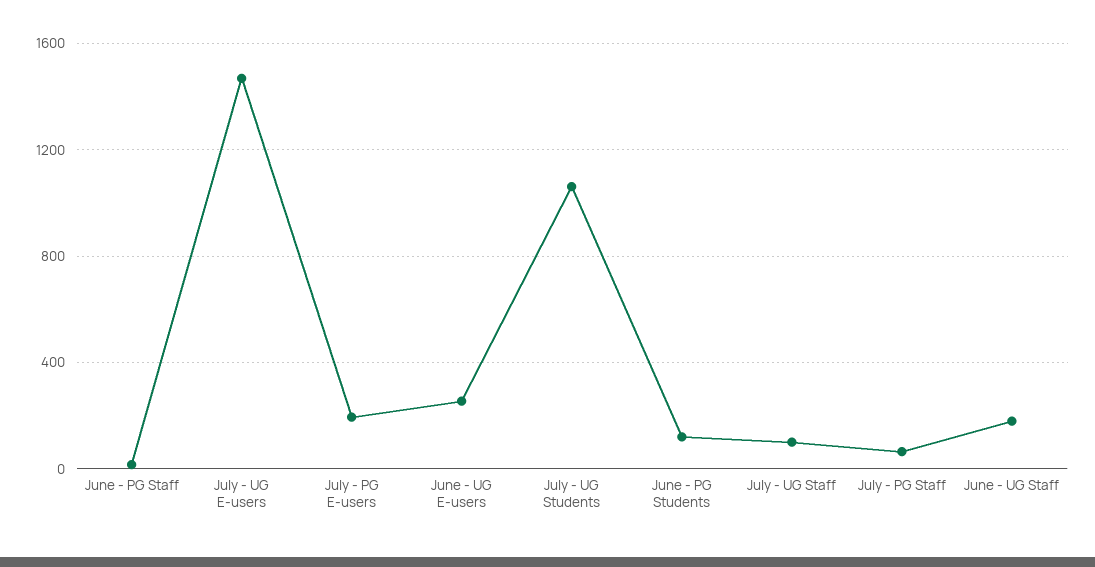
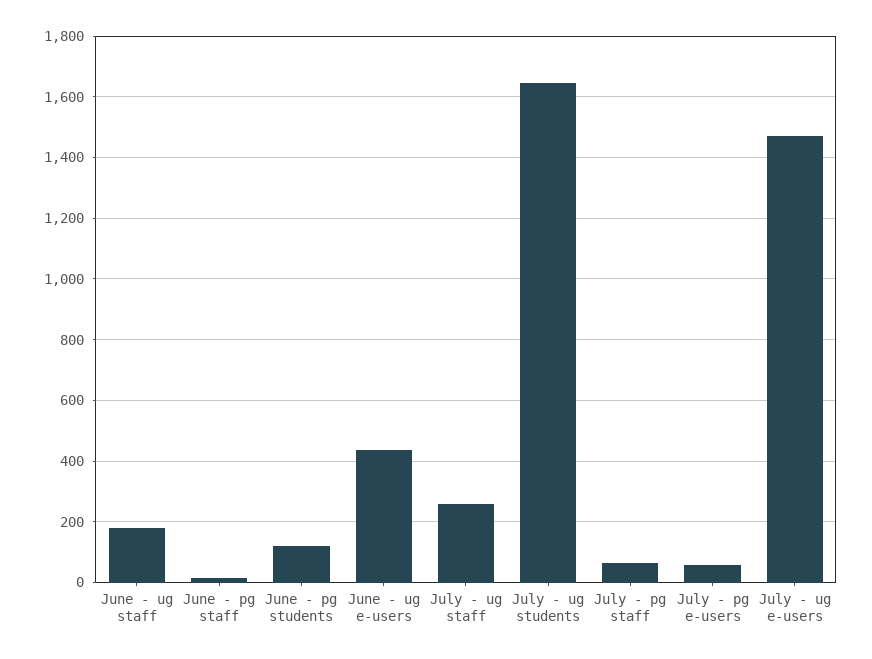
July - PG E-users: 200 -> 60
June - UG E-users: 250 -> 440
July - UG Students: 1050 -> 1640
July - UG Staff: 100 -> 260

